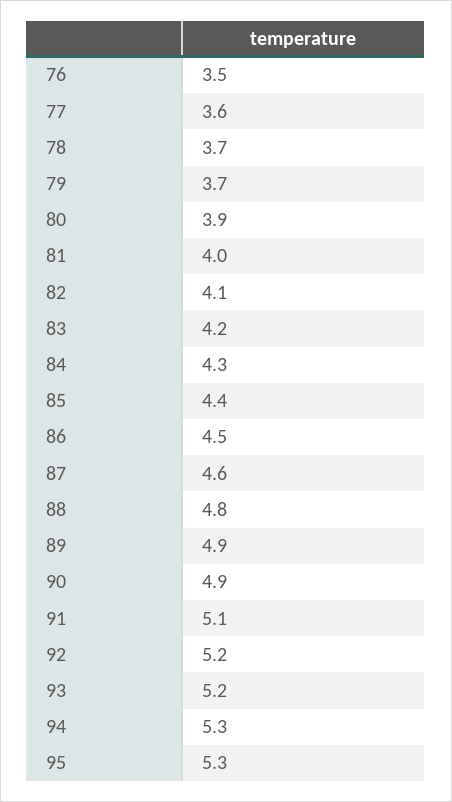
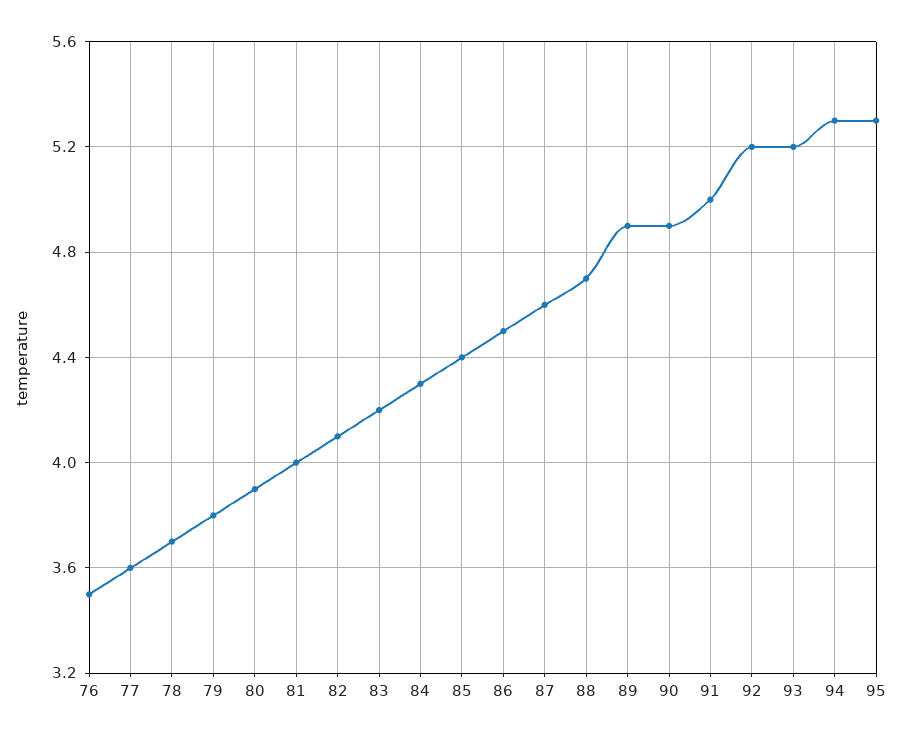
79: 3.7 -> 3.8
88: 4.8 -> 4.7
91: 5.1 -> 5

